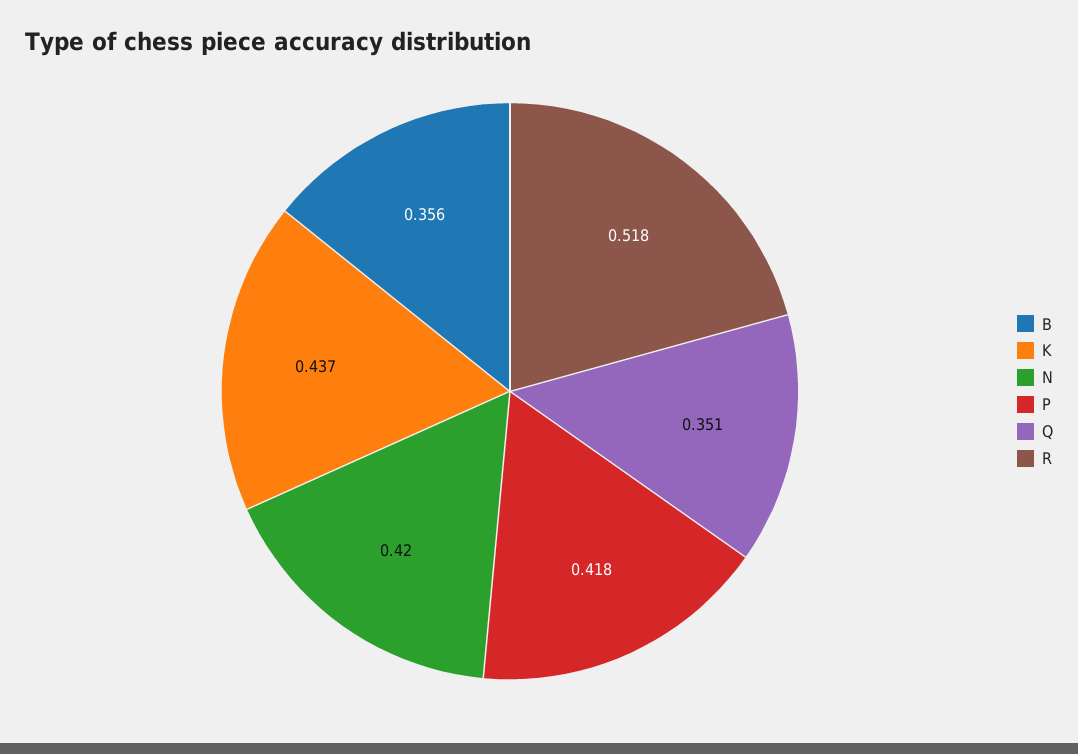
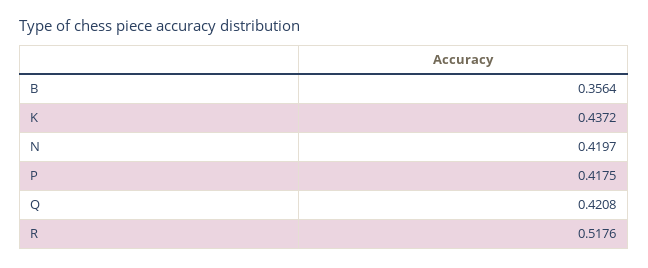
Q: 0.351 -> 0.4208

